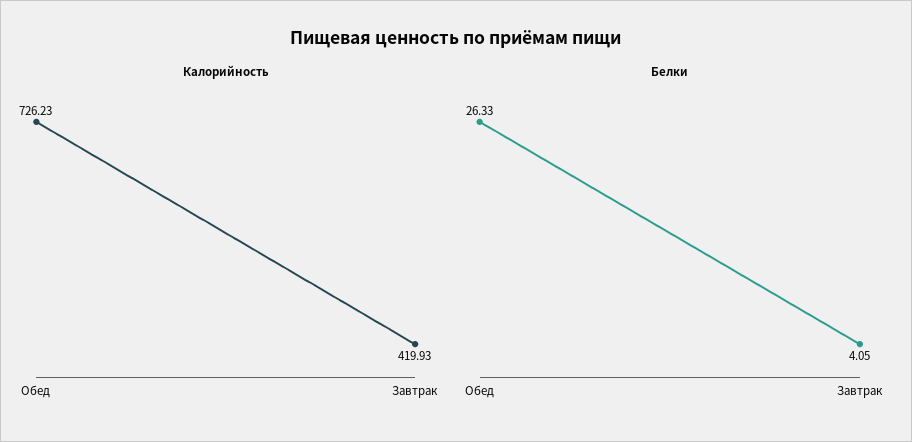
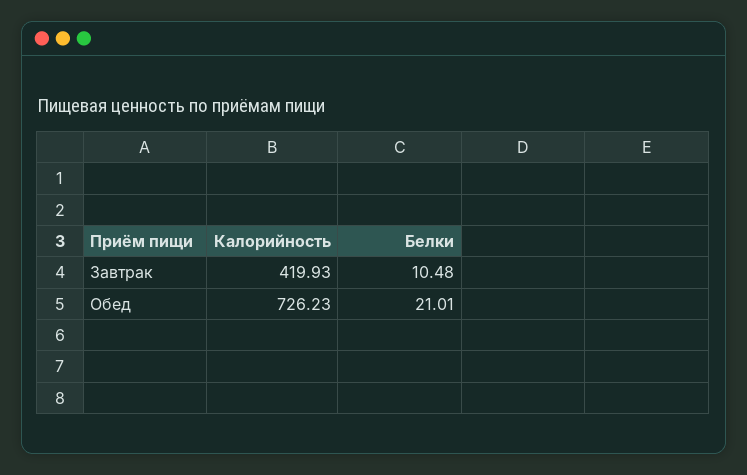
Белки, Обед: 26.33 -> 21.01
Белки, Завтрак: 4.05 -> 10.48

